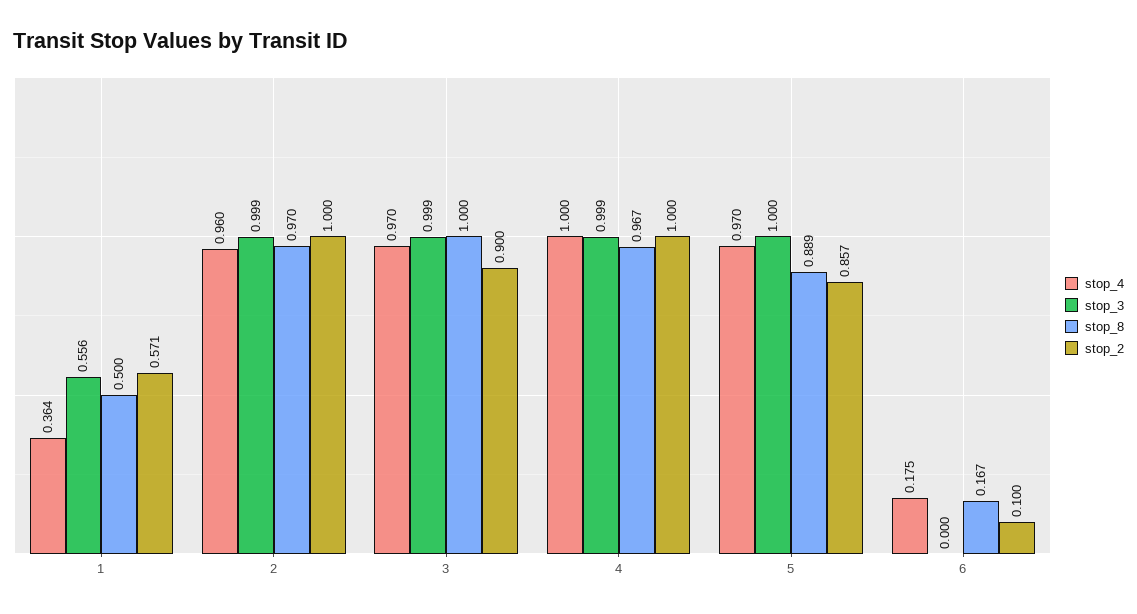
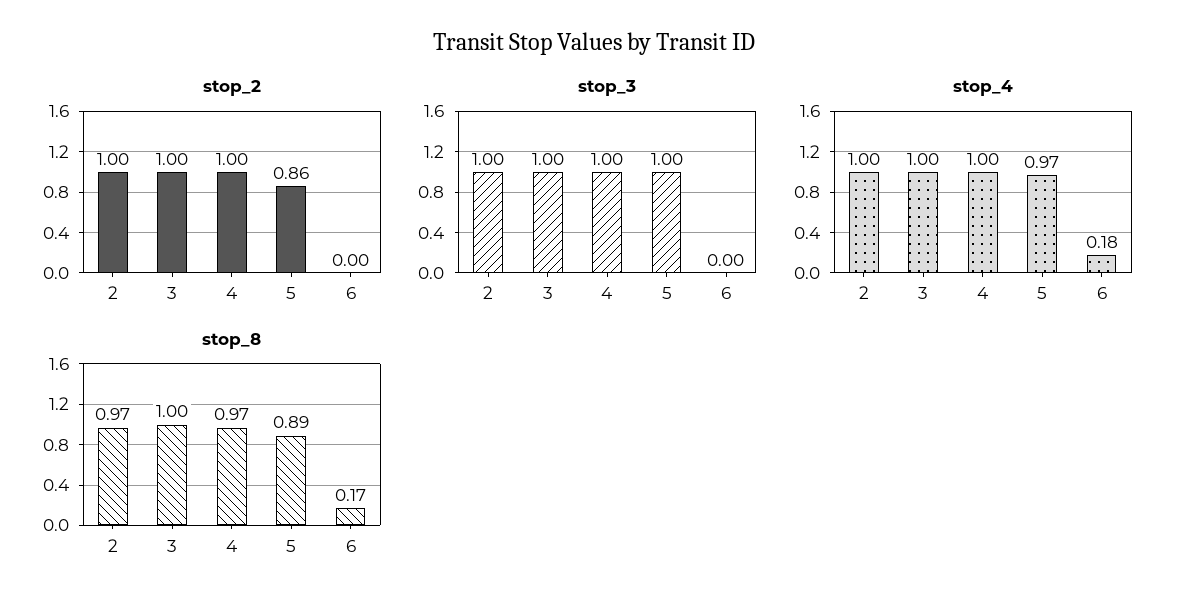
stop_4, 1: 0.364 -> none
stop_3, 1: 0.556 -> none
stop_8, 1: 0.5 -> none
stop_2, 1: 0.571 -> none
stop_4, 2: 0.96 -> 1
stop_4, 3: 0.97 -> 1
stop_2, 3: 0.9 -> 1
stop_2, 6: 0.1 -> 0

